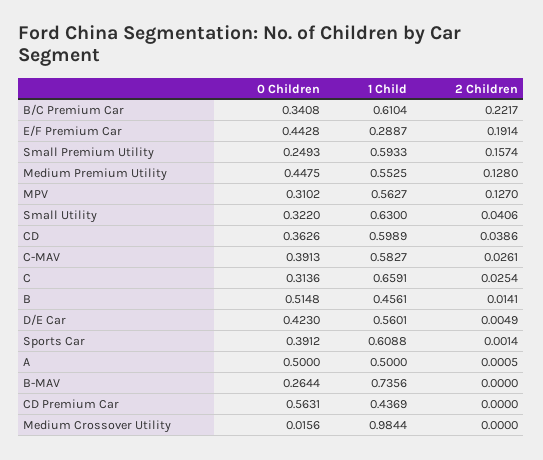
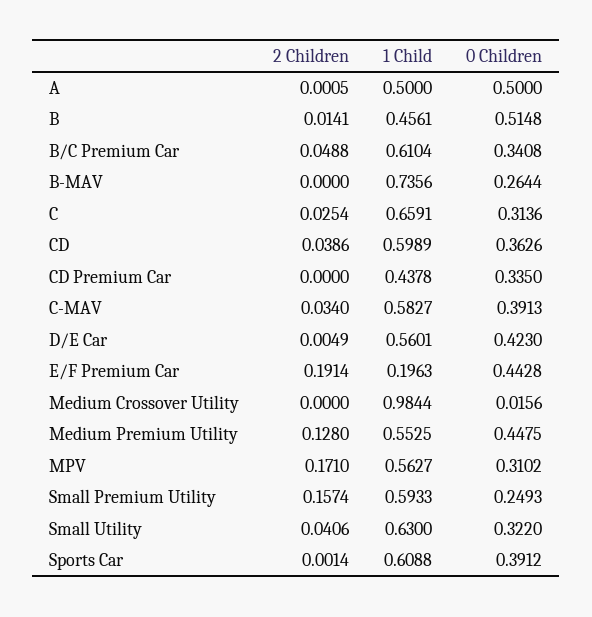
2 Children, B/C Premium Car: 0.2217 -> 0.0488
1 Child, E/F Premium Car: 0.2887 -> 0.1963
2 Children, MPV: 0.127 -> 0.171
2 Children, C-MAV: 0.0261 -> 0.034
0 Children, CD Premium Car: 0.5631 -> 0.335
1 Child, CD Premium Car: 0.4369 -> 0.4378

